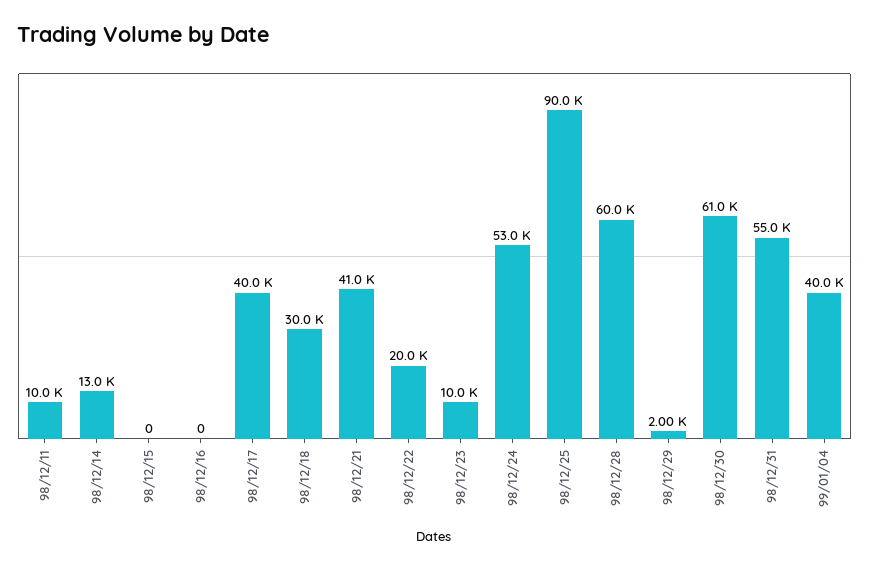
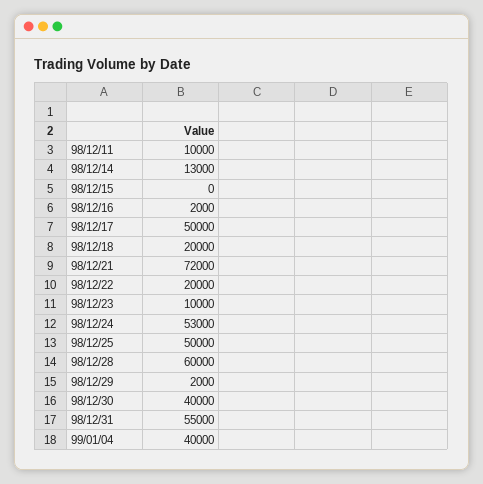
98/12/16: 0 -> 2000
98/12/17: 40000 -> 50000
98/12/18: 30000 -> 20000
98/12/21: 41000 -> 72000
98/12/25: 90000 -> 50000
98/12/30: 61000 -> 40000

